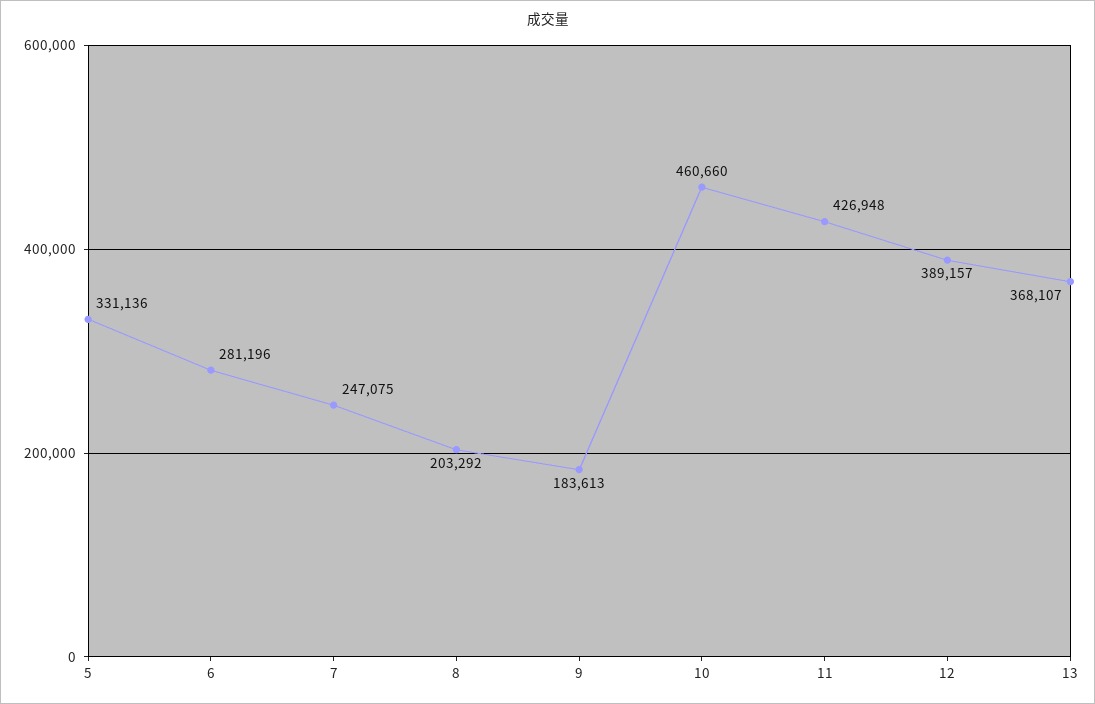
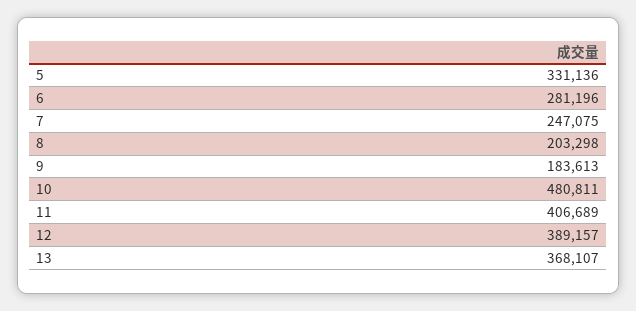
8: 203292 -> 203298
10: 460660 -> 480811
11: 426948 -> 406689

